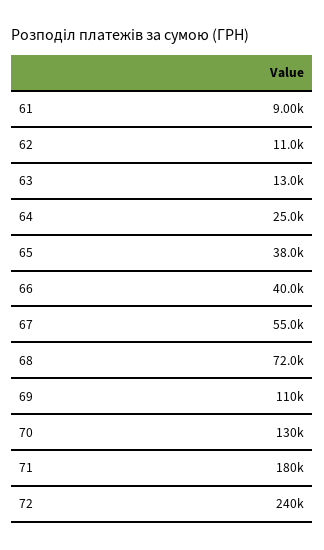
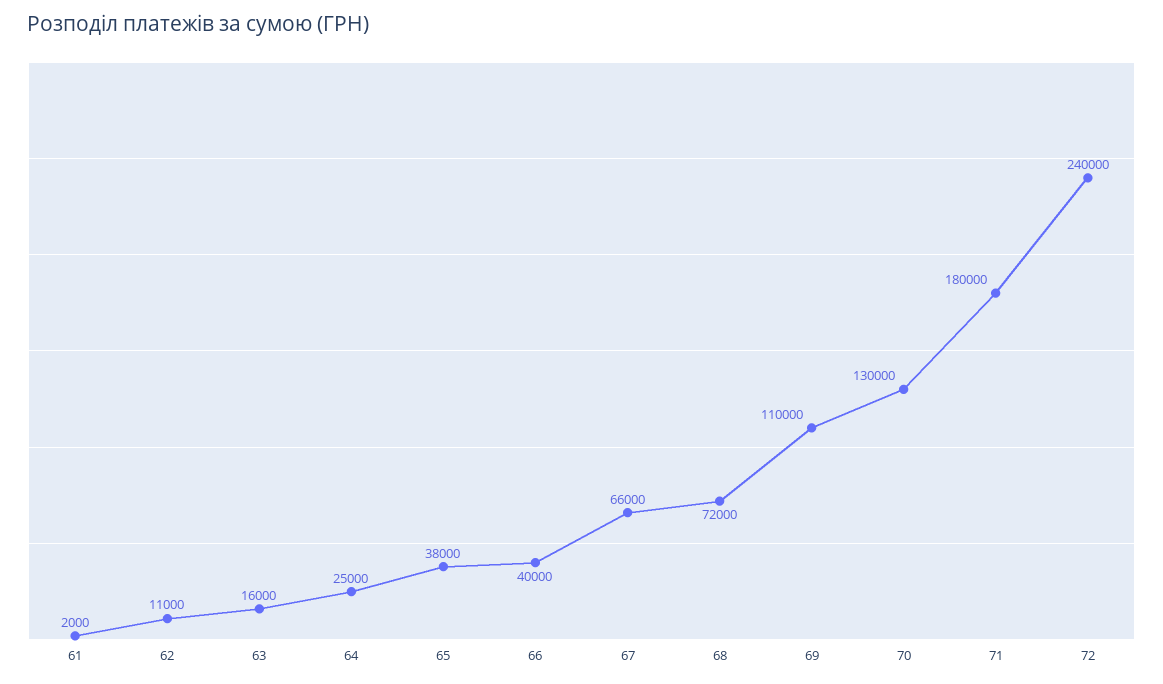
61: 9000 -> 2000
63: 13000 -> 16000
67: 55000 -> 66000

